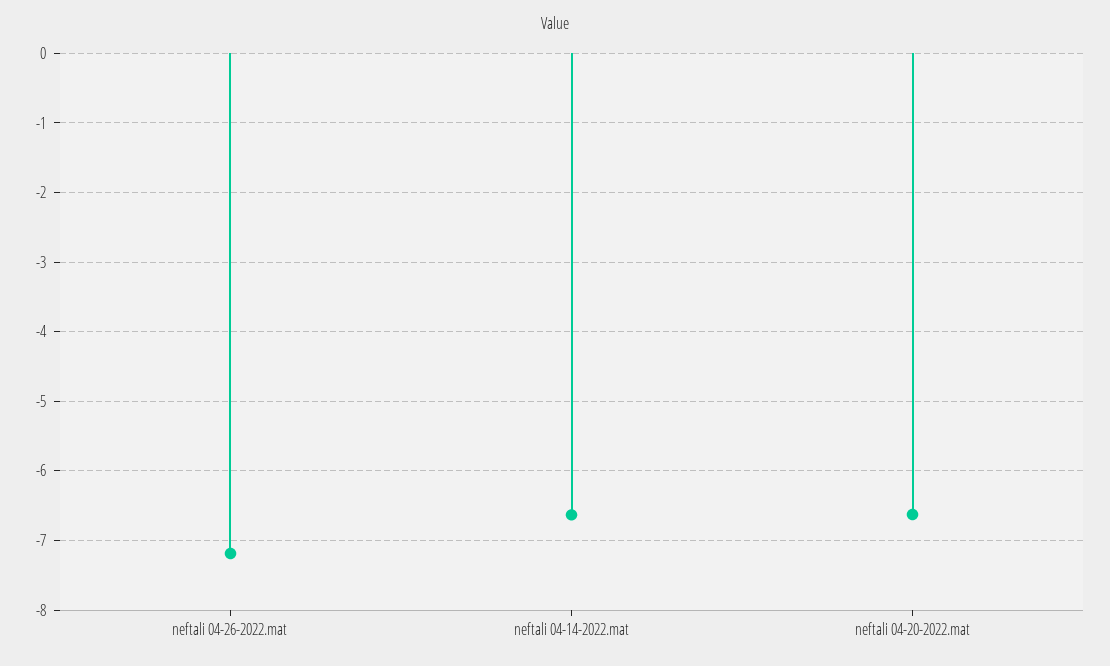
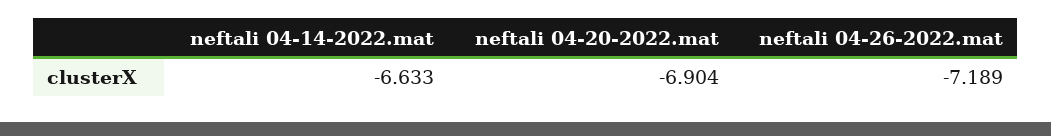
neftali 04-20-2022.mat: -6.6 -> -6.904

